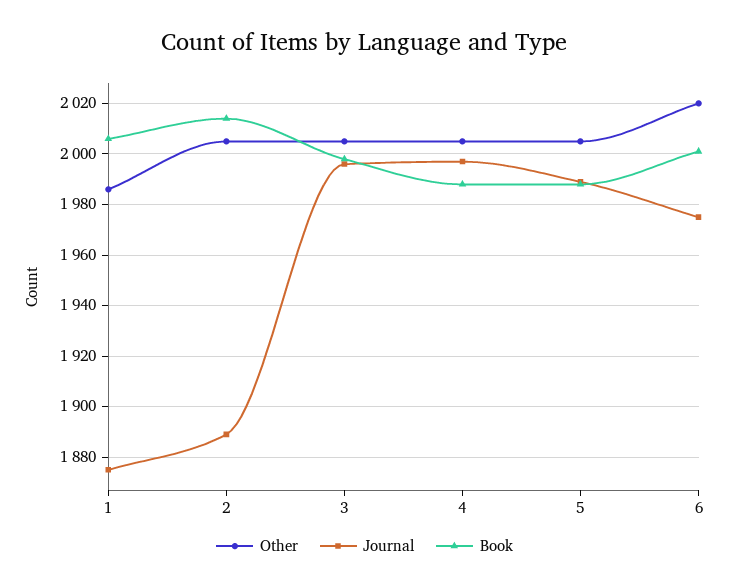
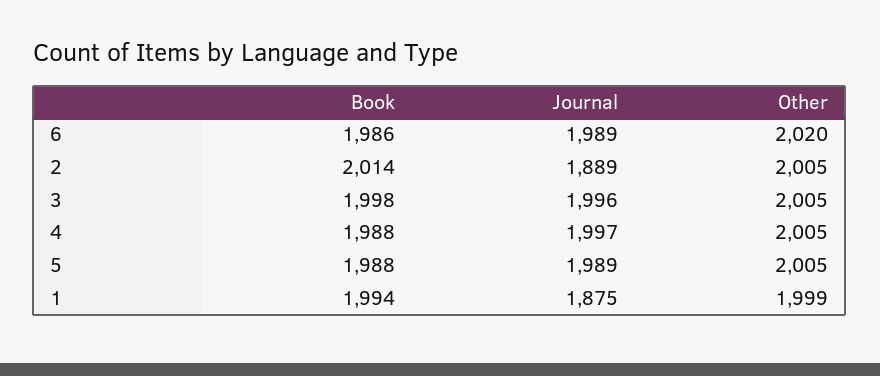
Other, 1: 1985 -> 1999
Book, 1: 2005 -> 1994
Journal, 6: 1975 -> 1989
Book, 6: 2000 -> 1986

